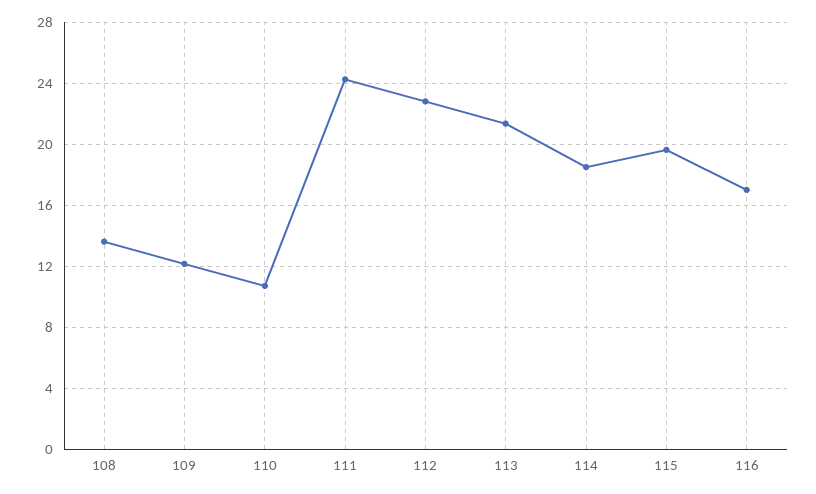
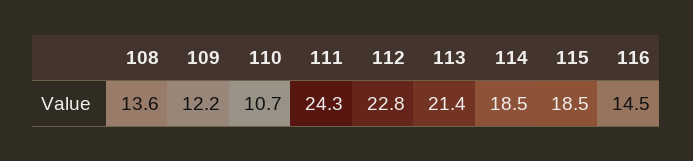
115: 19.5 -> 18.5
116: 17 -> 14.5

